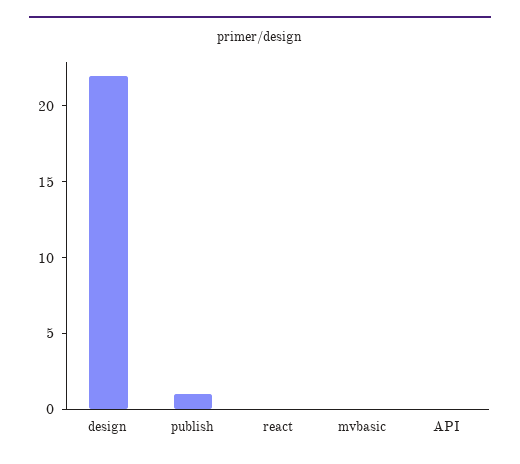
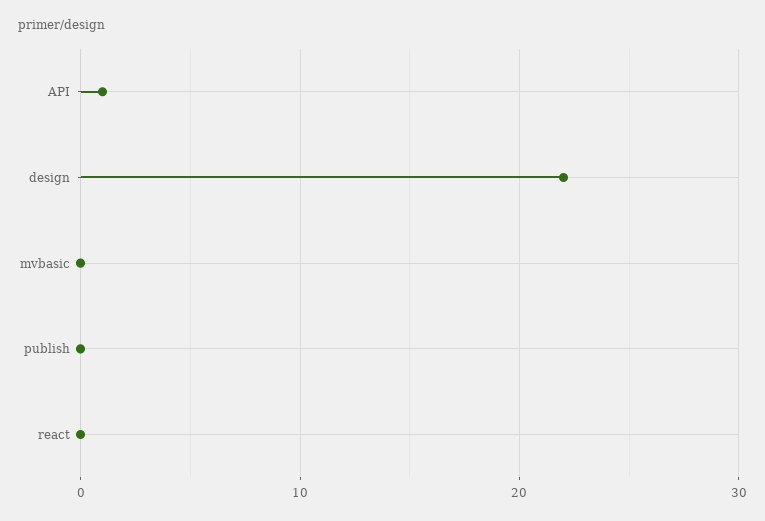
publish: 1 -> 0
API: 0 -> 1

